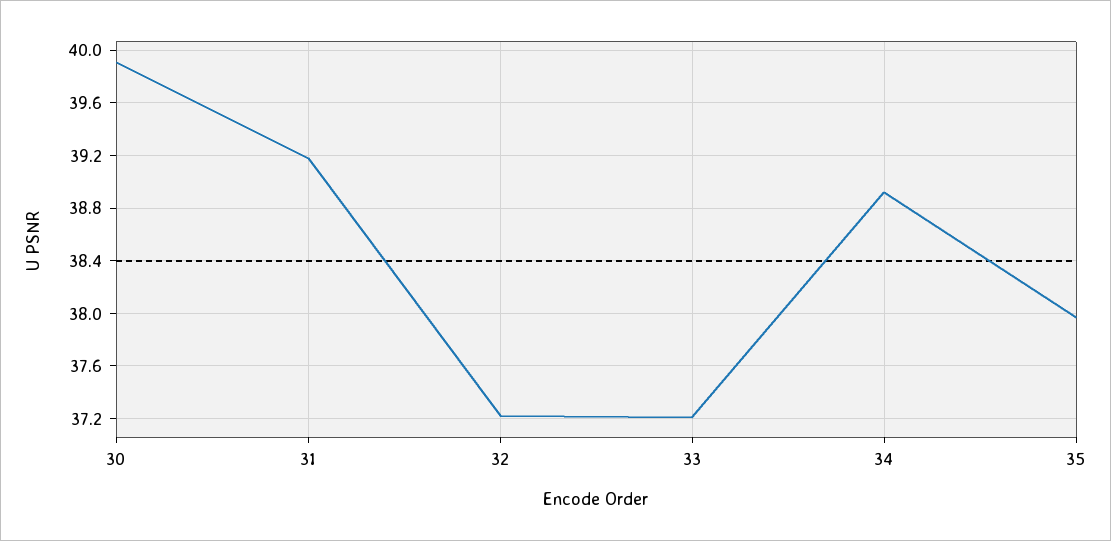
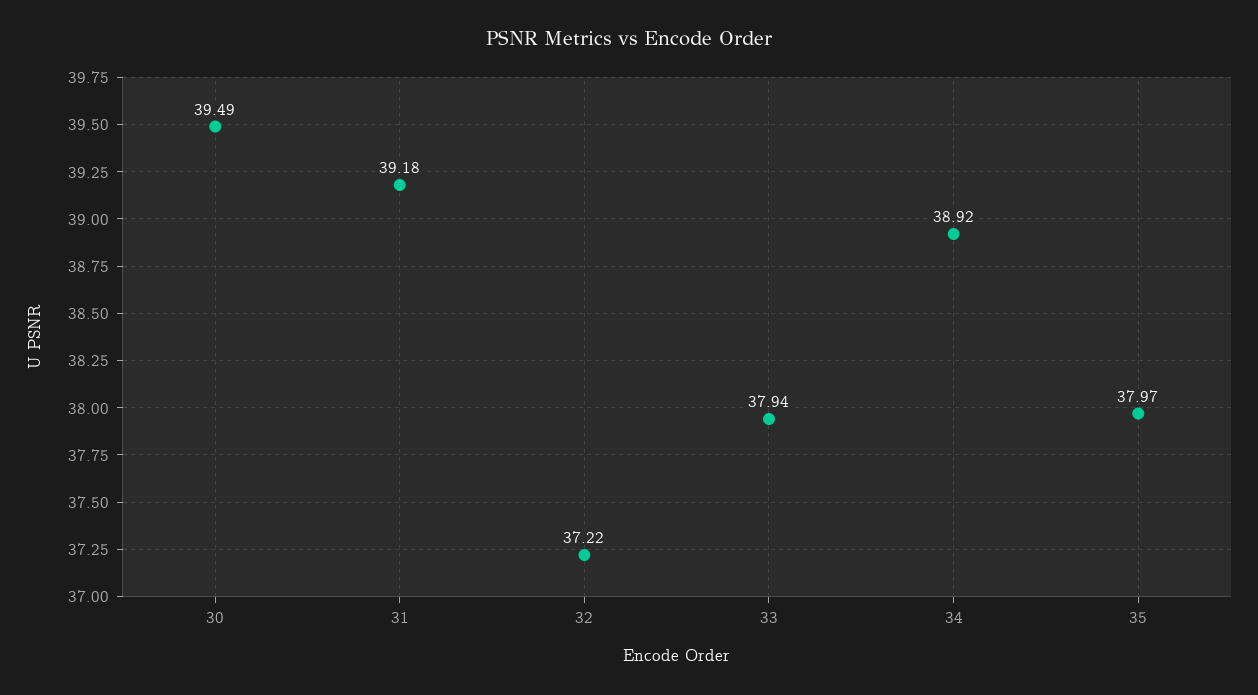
30: 39.9 -> 39.49
33: 37.2 -> 37.94

